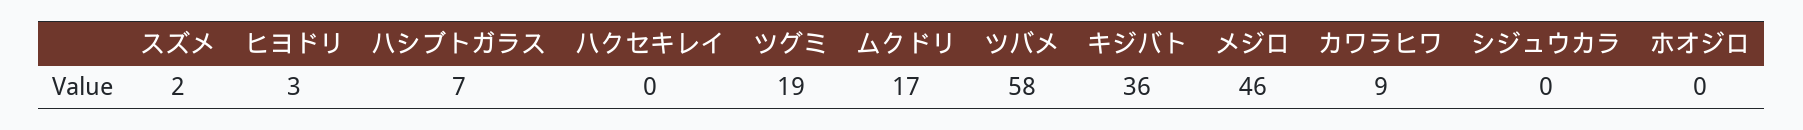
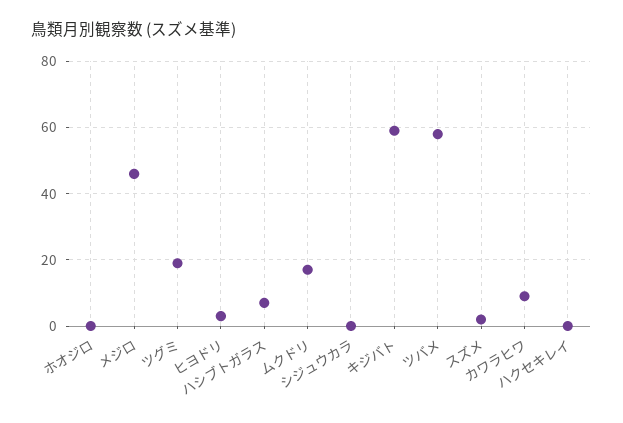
キジバト: 36 -> 60

